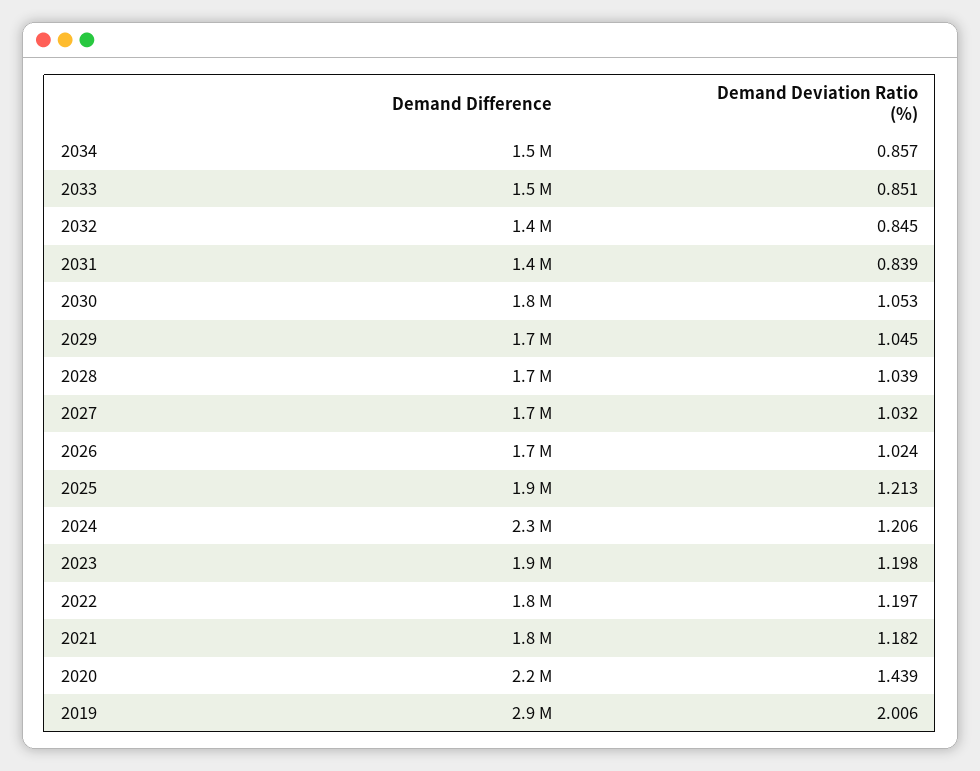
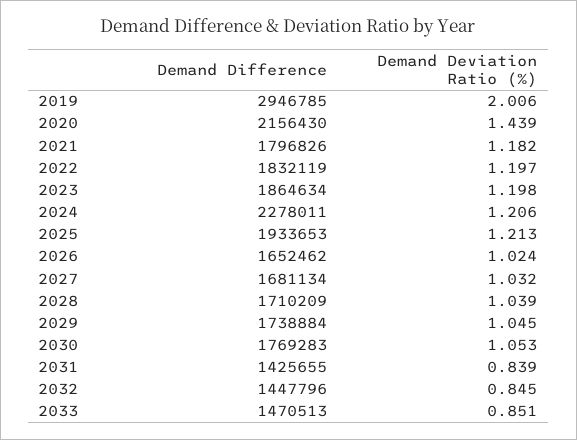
Demand Difference, 2034: 1500000 -> none
Demand Deviation Ratio (%), 2034: 0.857 -> none

